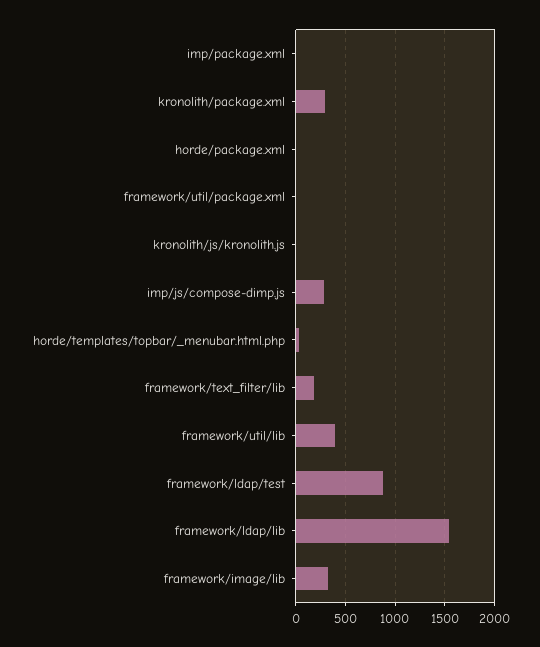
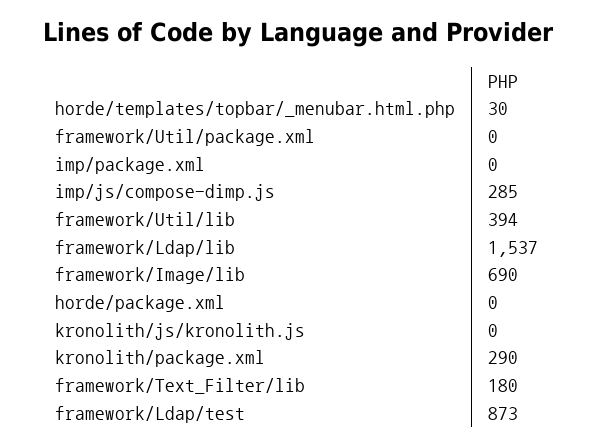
framework/image/lib: 300 -> 690

